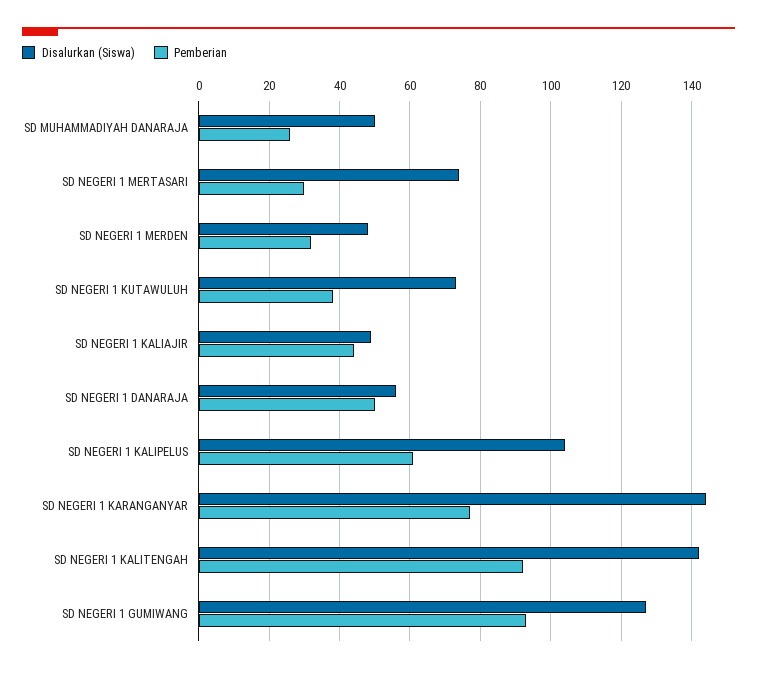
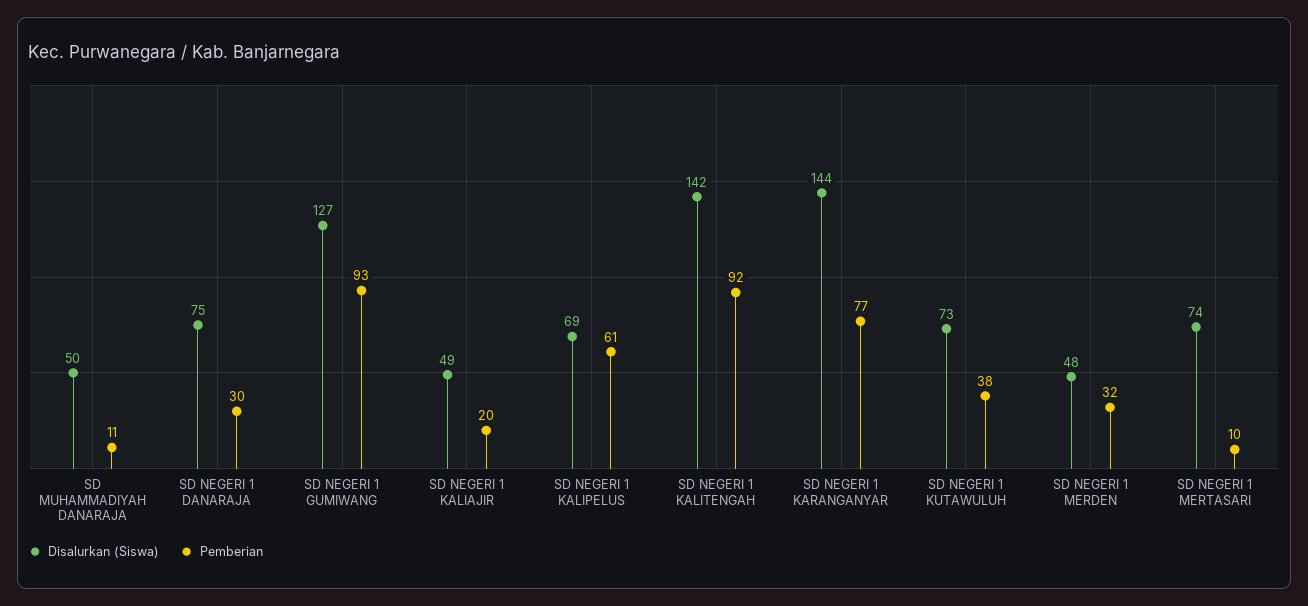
Pemberian, SD MUHAMMADIYAH DANARAJA: 25 -> 11
Pemberian, SD NEGERI 1 MERTASARI: 30 -> 10
Pemberian, SD NEGERI 1 KALIAJIR: 45 -> 20
Disalurkan (Siswa), SD NEGERI 1 DANARAJA: 55 -> 75
Pemberian, SD NEGERI 1 DANARAJA: 50 -> 30
Disalurkan (Siswa), SD NEGERI 1 KALIPELUS: 105 -> 69

